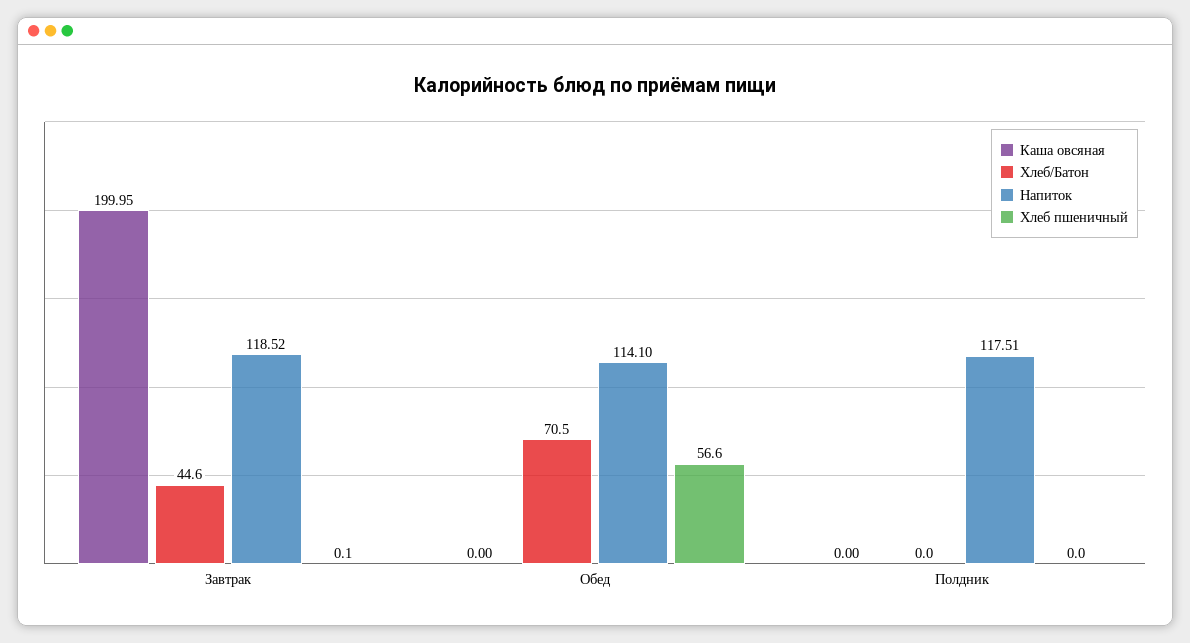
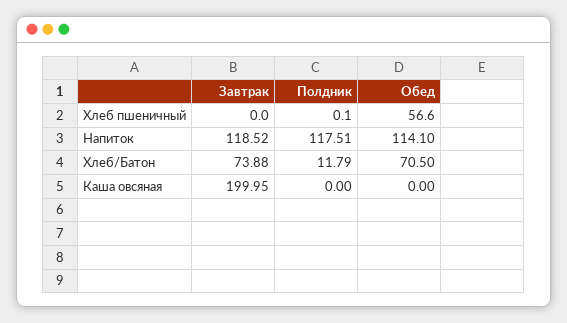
Хлеб/Батон, Завтрак: 44.6 -> 73.88
Хлеб пшеничный, Завтрак: 0.1 -> 0
Хлеб/Батон, Полдник: 0 -> 11.79
Хлеб пшеничный, Полдник: 0 -> 0.1

